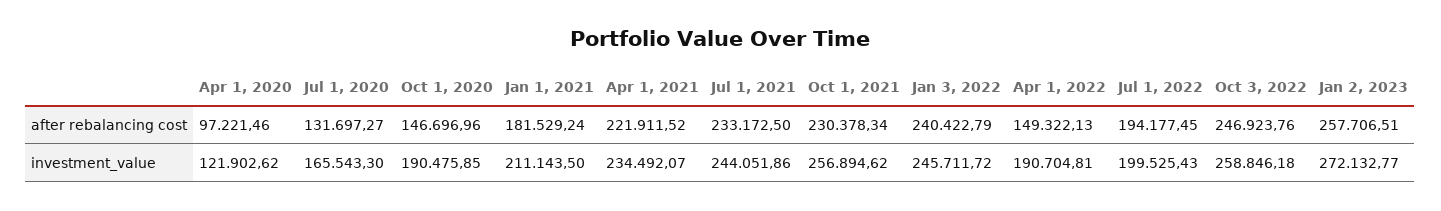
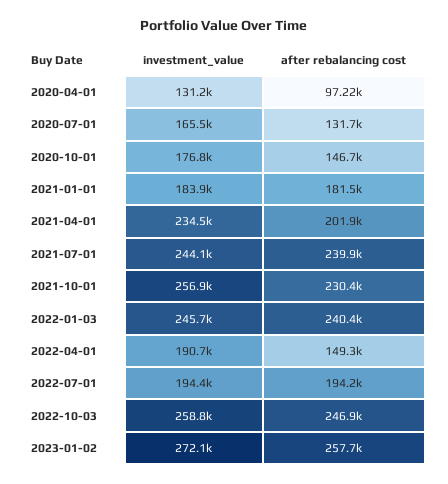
Apr 1, 2021, after rebalancing cost: 221911.52 -> 201900
Jul 1, 2021, after rebalancing cost: 233172.5 -> 239900
Apr 1, 2020, investment_value: 121902.62 -> 131200
Oct 1, 2020, investment_value: 190475.85 -> 176800
Jan 1, 2021, investment_value: 211143.5 -> 183900
Jul 1, 2022, investment_value: 199525.43 -> 194400

